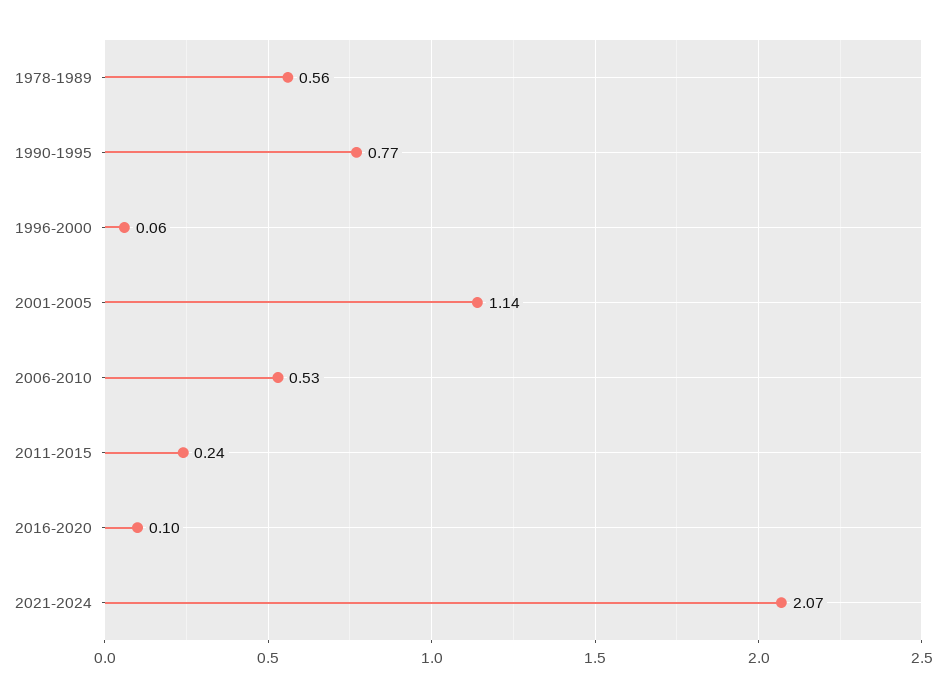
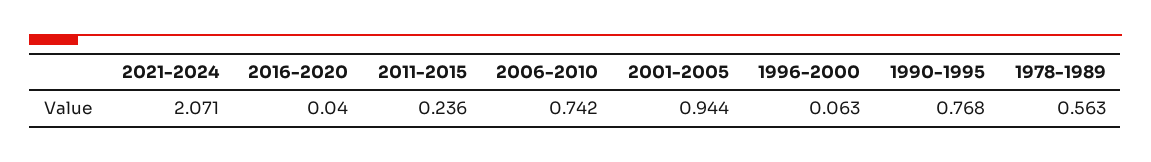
2001-2005: 1.14 -> 0.944
2006-2010: 0.53 -> 0.742
2016-2020: 0.1 -> 0.04

